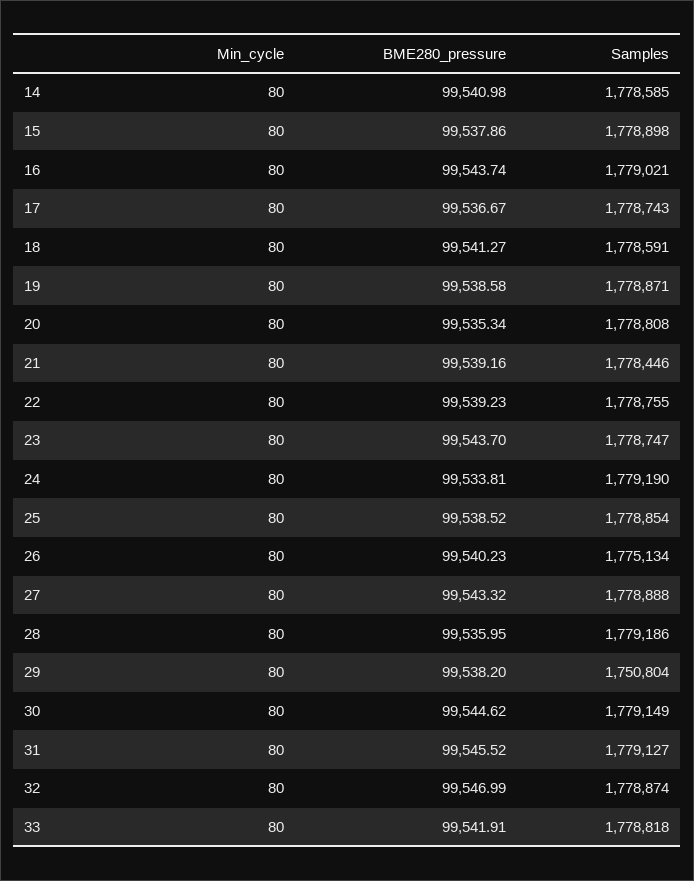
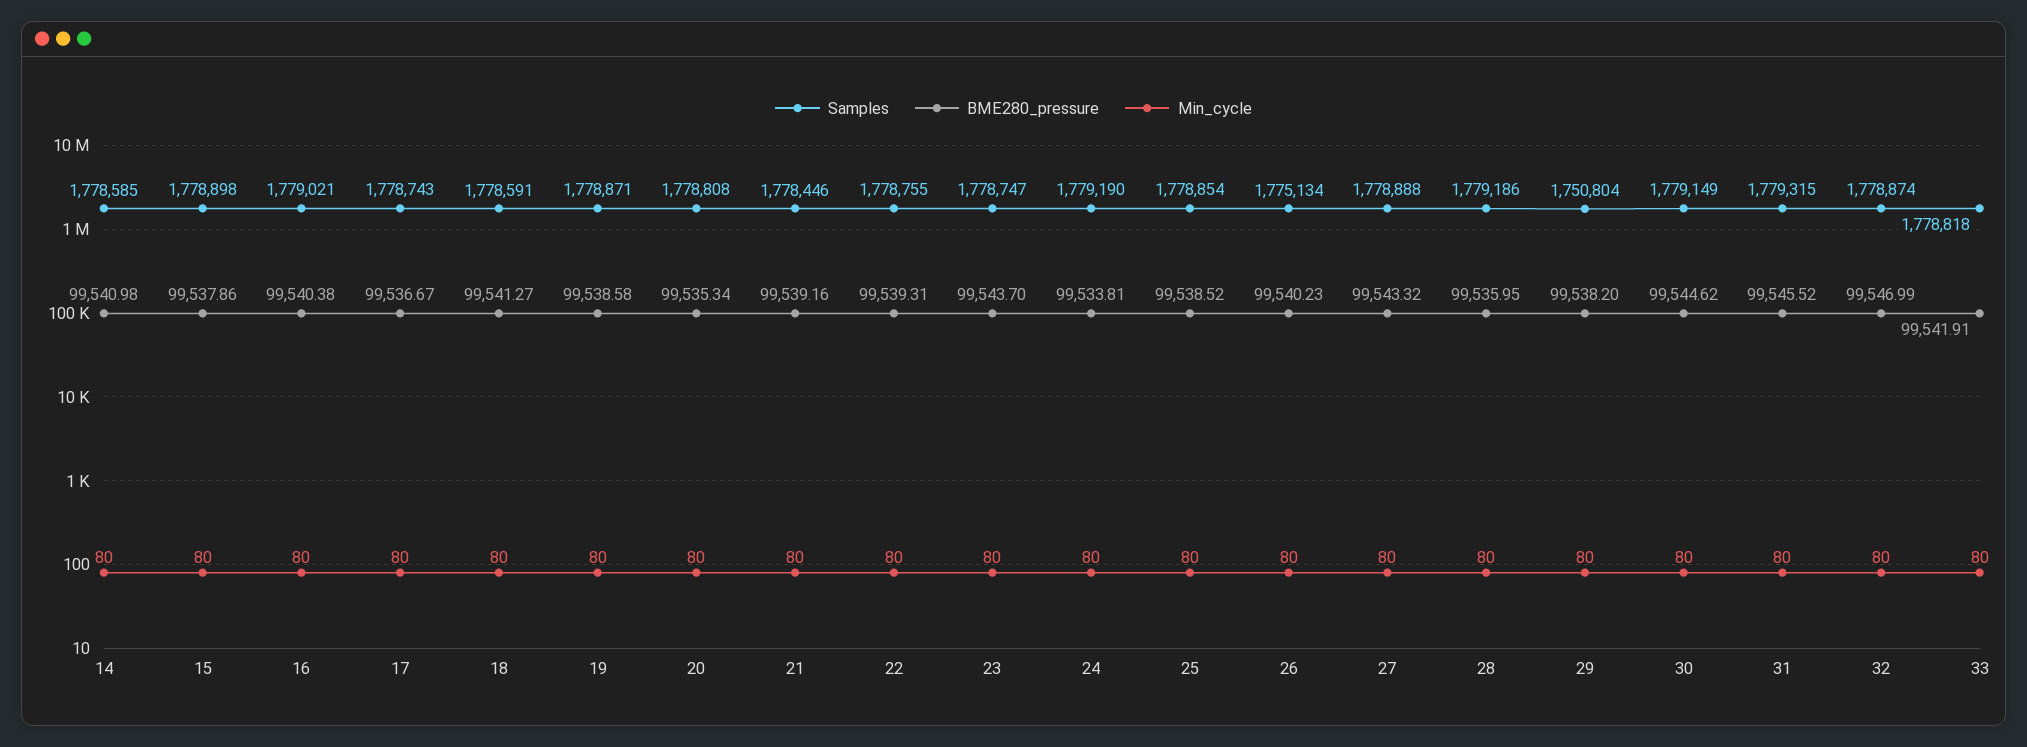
BME280_pressure, 16: 99543.74 -> 99540.38
BME280_pressure, 22: 99539.23 -> 99539.31
Samples, 31: 1779127 -> 1779315

